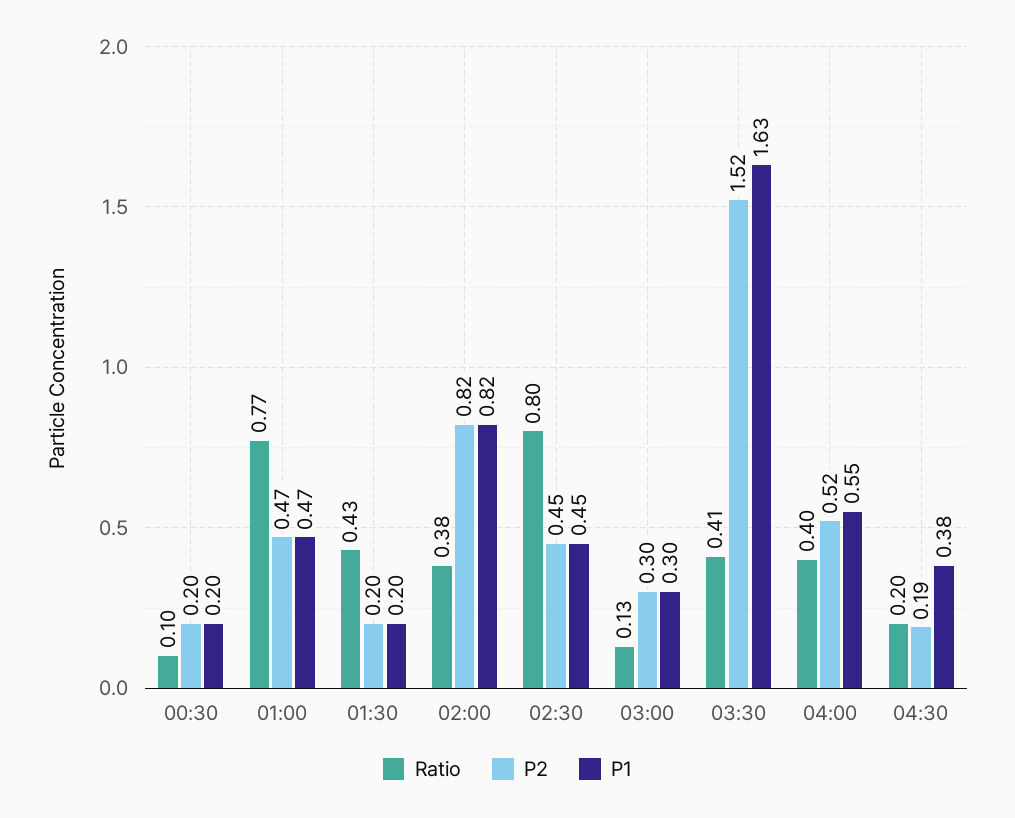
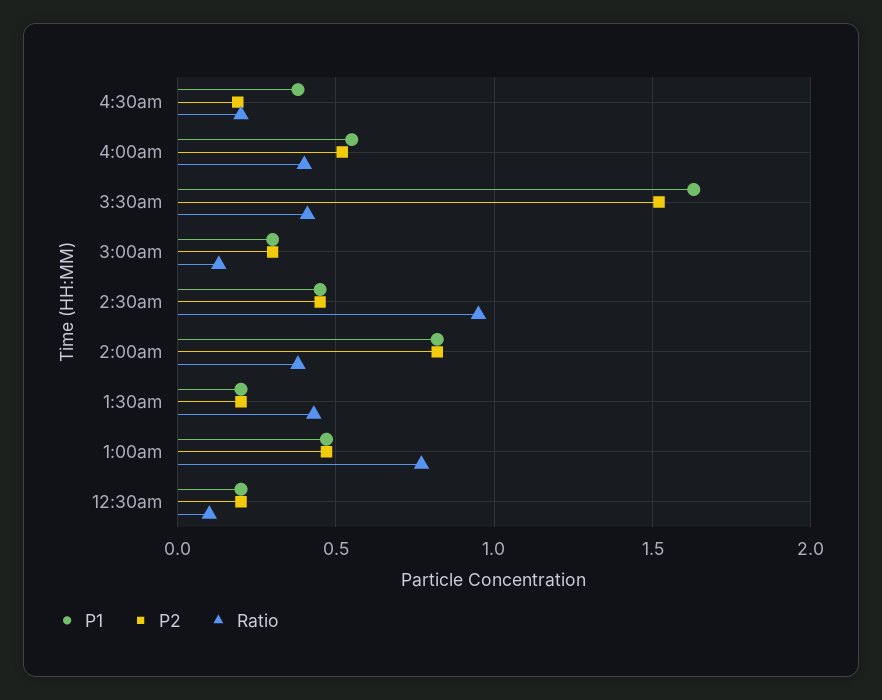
Ratio, 02:30: 0.8 -> 0.95

